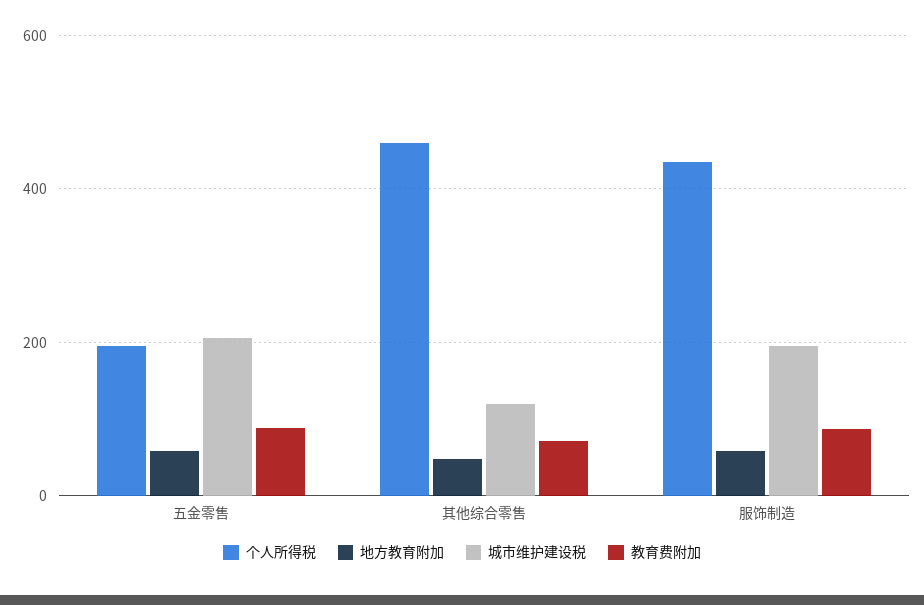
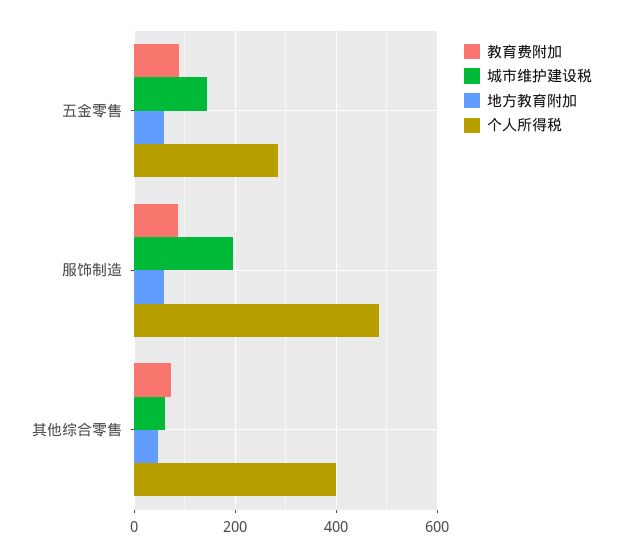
个人所得税, 五金零售: 200 -> 280
城市维护建设税, 五金零售: 200 -> 140
个人所得税, 其他综合零售: 460 -> 400
城市维护建设税, 其他综合零售: 120 -> 60
个人所得税, 服饰制造: 440 -> 480

